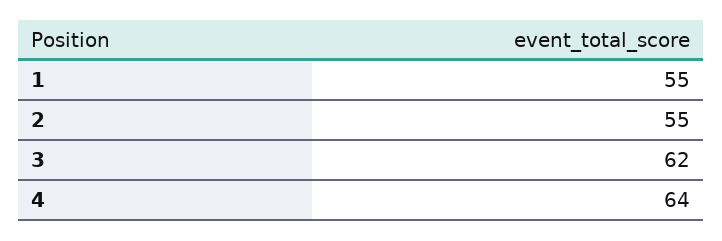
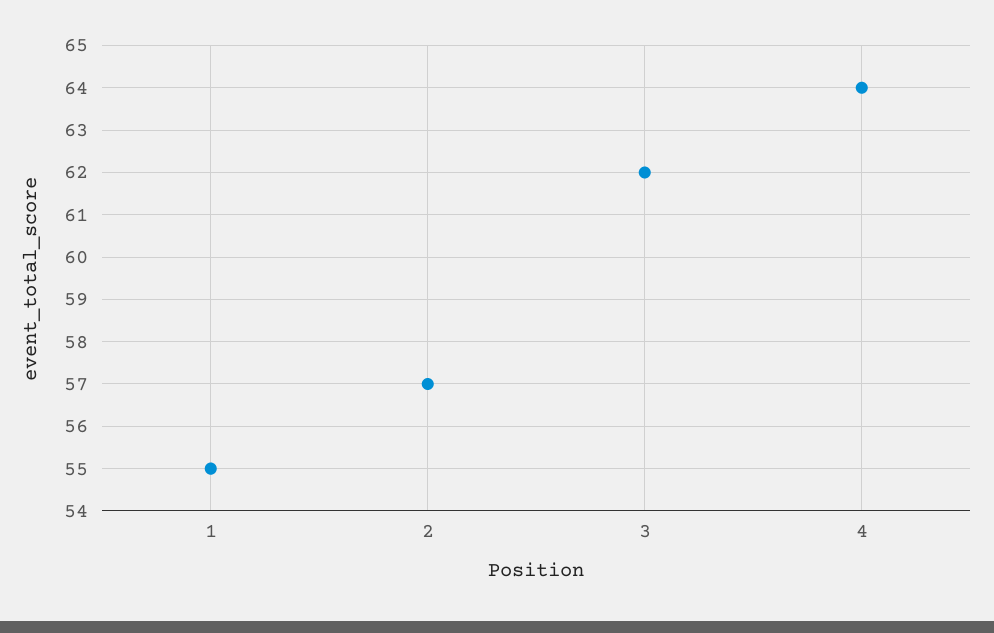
2: 55 -> 57

